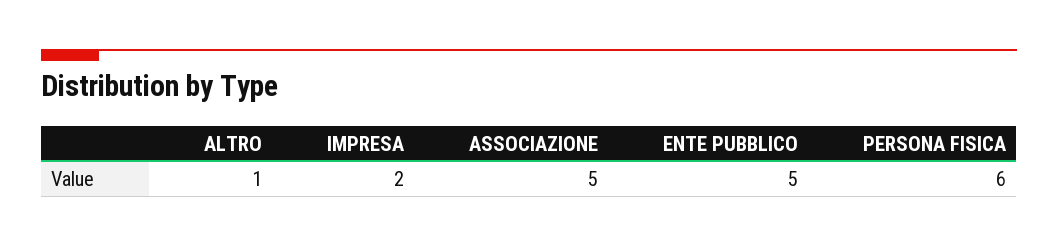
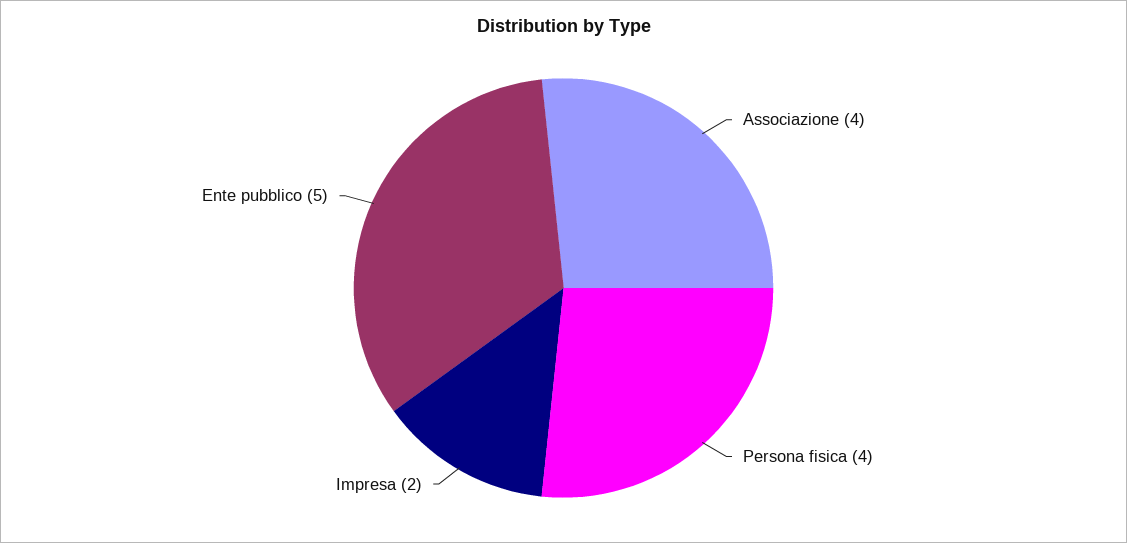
ALTRO: 1 -> none
ASSOCIAZIONE: 5 -> 4
PERSONA FISICA: 6 -> 4

